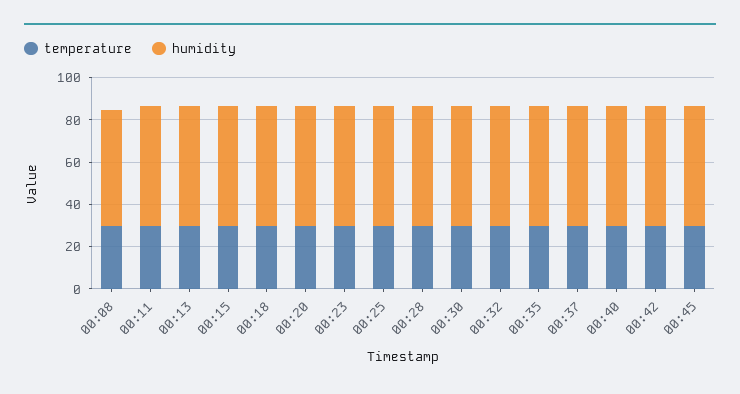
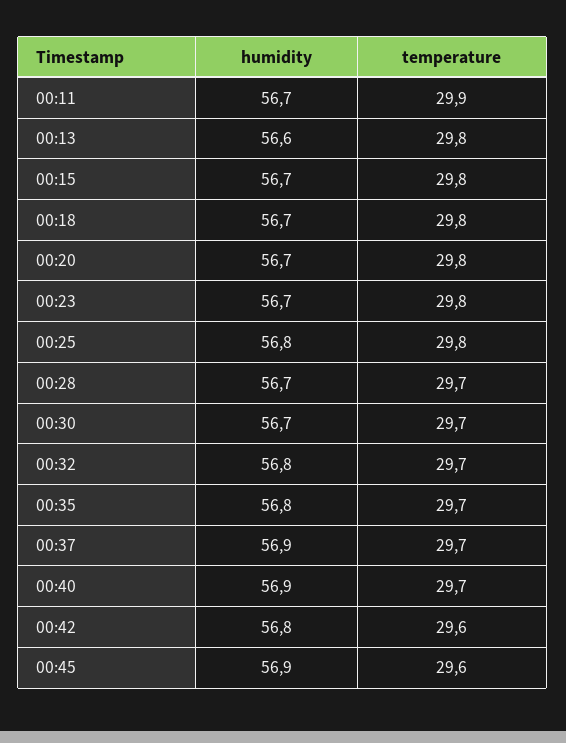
temperature, 00:08: 30 -> none
humidity, 00:08: 55 -> none

